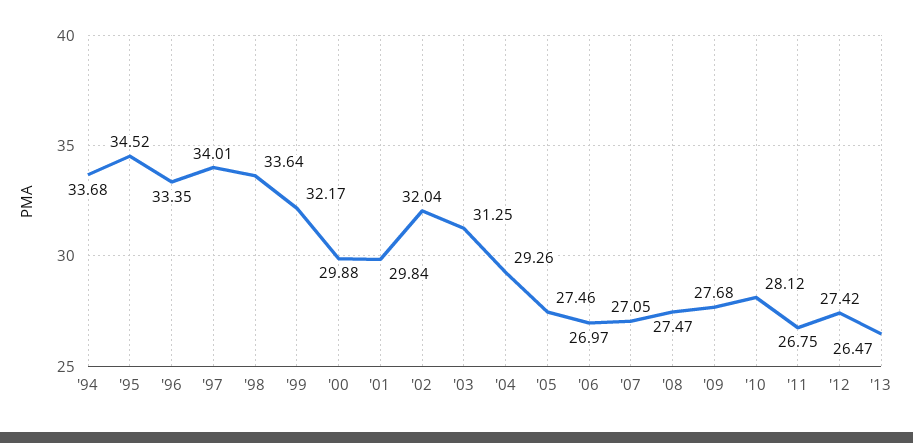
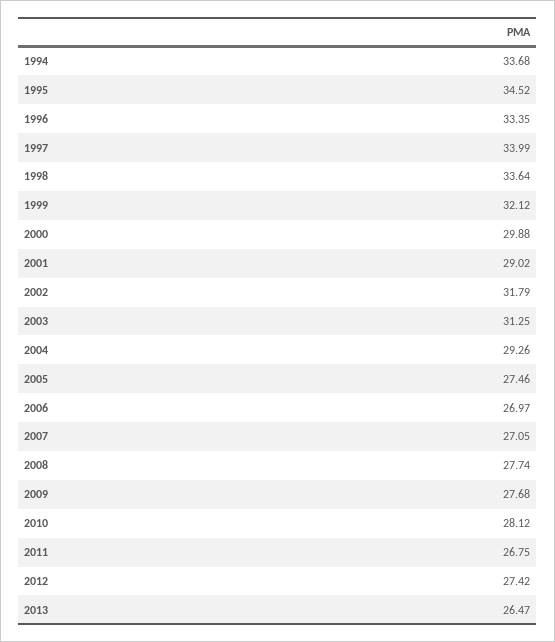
'97: 34.01 -> 33.99
'99: 32.17 -> 32.12
'01: 29.84 -> 29.02
'02: 32.04 -> 31.79
'08: 27.47 -> 27.74

